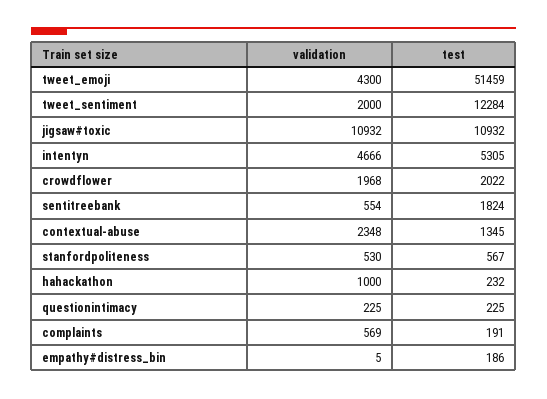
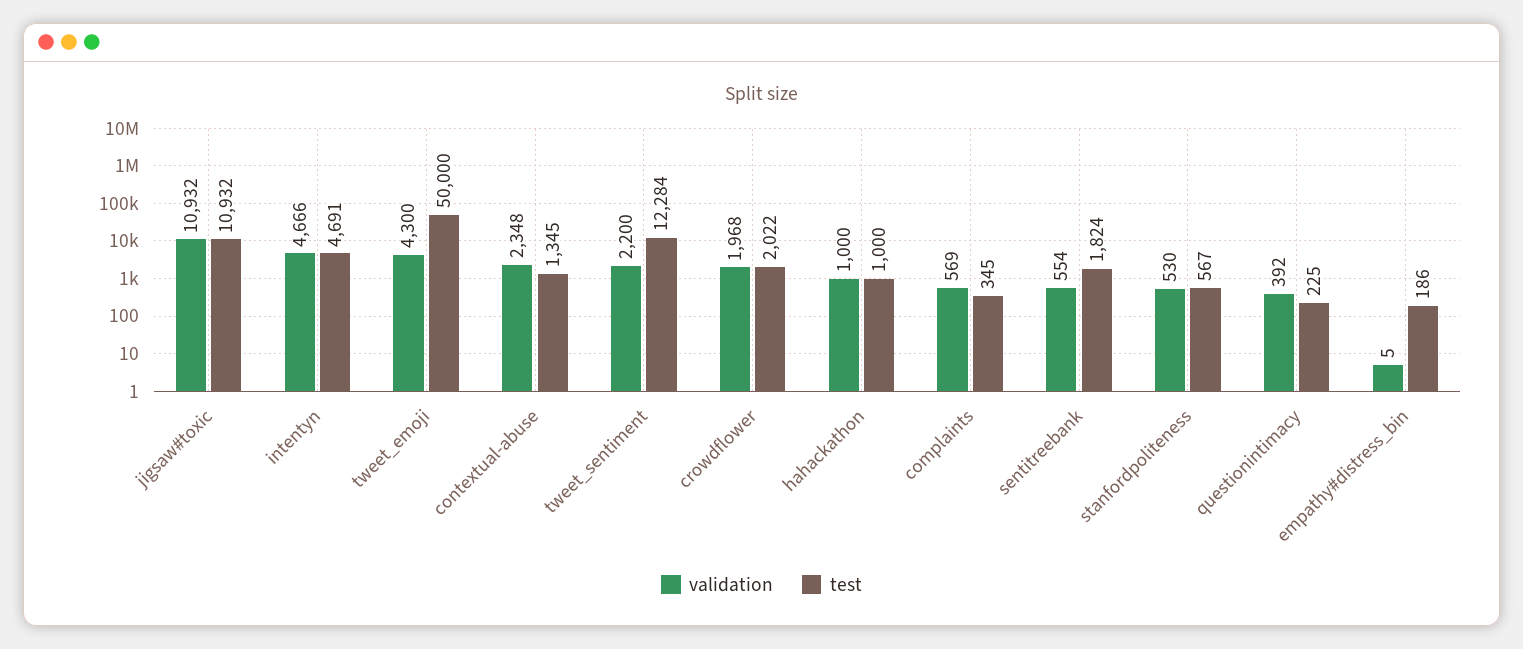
test, tweet_emoji: 51459 -> 50000
validation, tweet_sentiment: 2000 -> 2200
test, intentyn: 5305 -> 4691
test, hahackathon: 232 -> 1000
validation, questionintimacy: 225 -> 392
test, complaints: 191 -> 345

